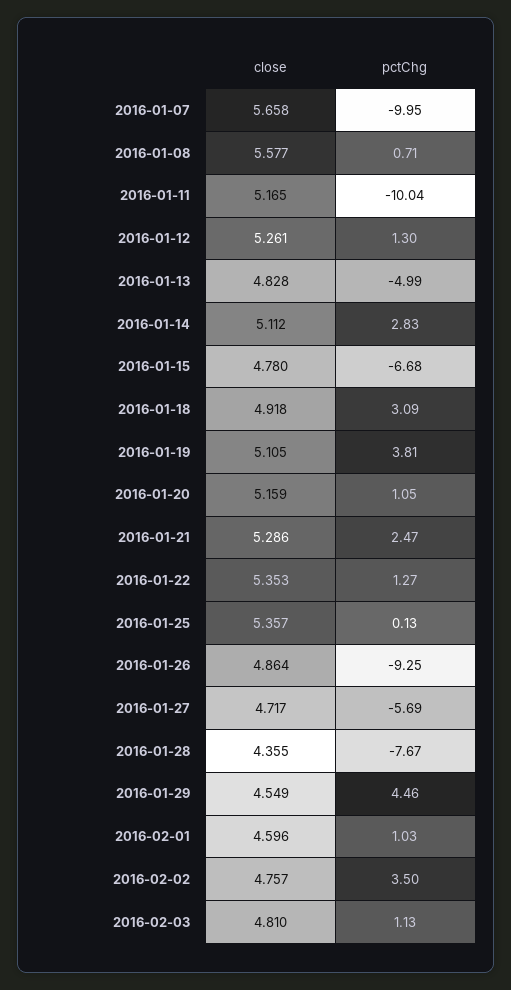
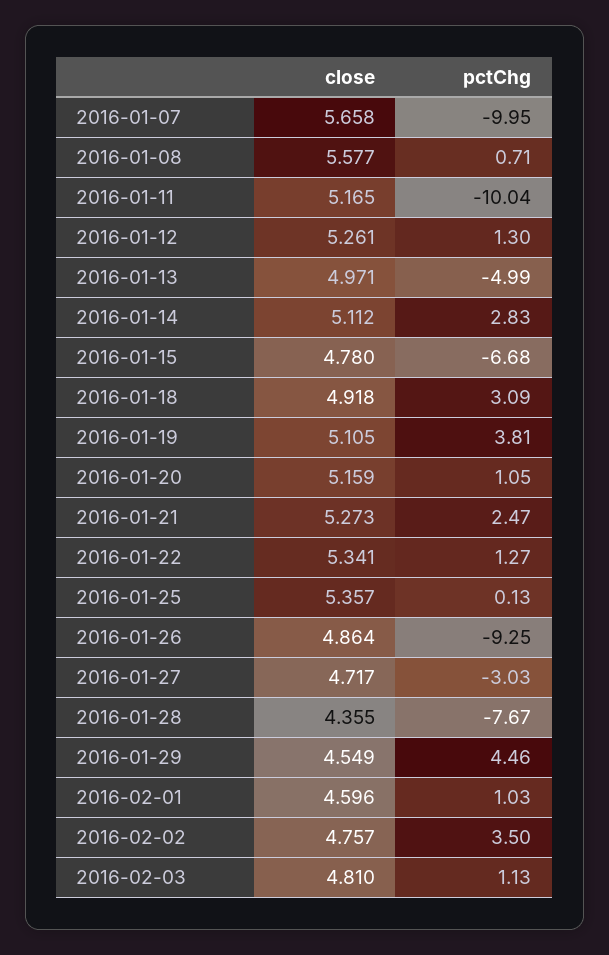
close, 2016-01-13: 4.828 -> 4.971
close, 2016-01-21: 5.286 -> 5.273
close, 2016-01-22: 5.353 -> 5.341
pctChg, 2016-01-27: -5.69 -> -3.03

